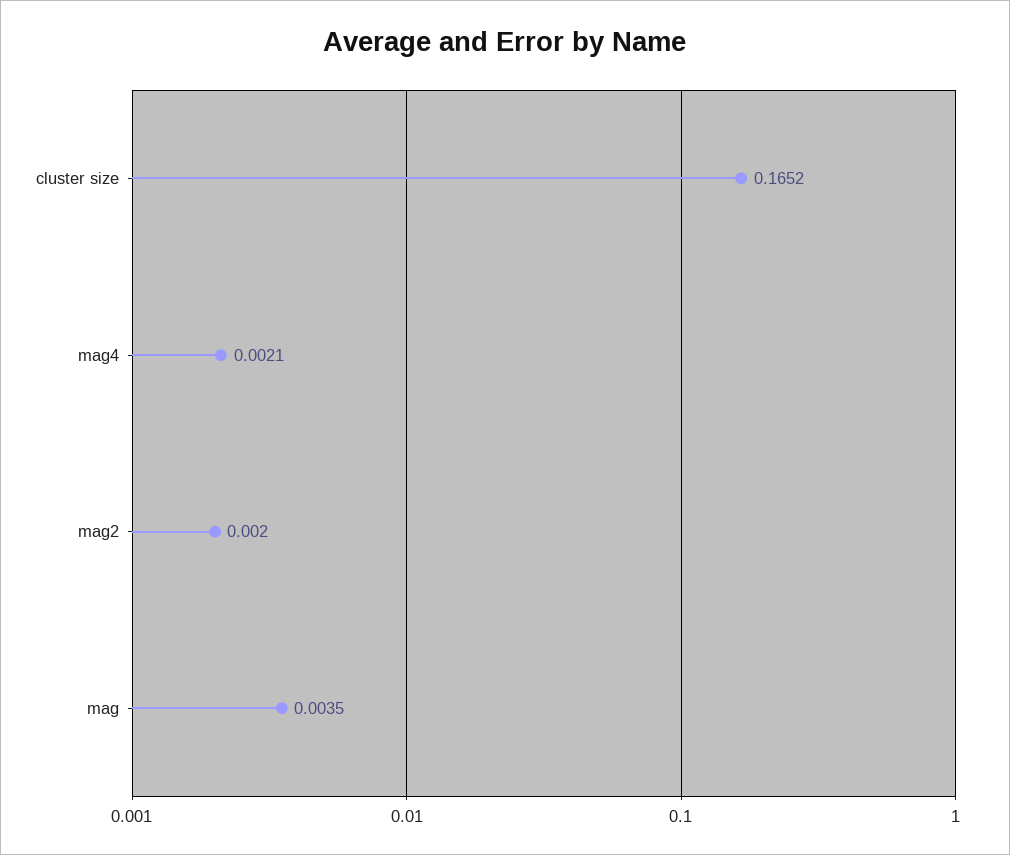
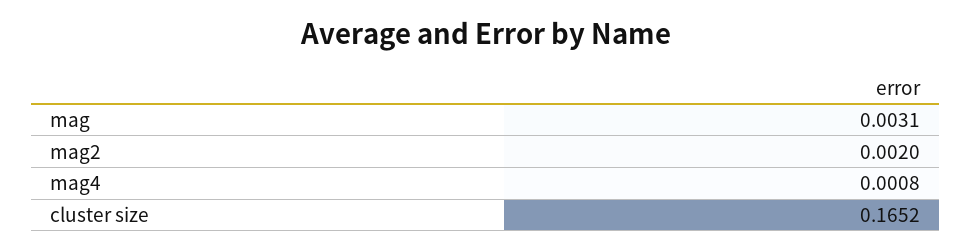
mag4: 0.0021 -> 0.0008
mag: 0.0035 -> 0.0031

